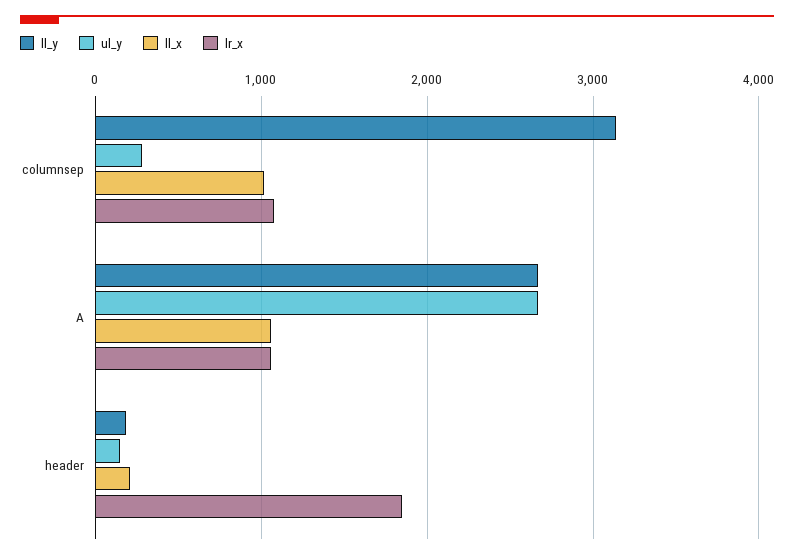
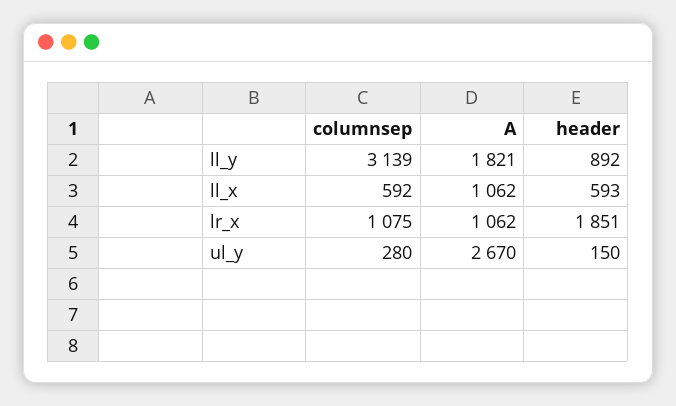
ll_x, columnsep: 1000 -> 592
ll_y, A: 2700 -> 1821
ll_y, header: 200 -> 892
ll_x, header: 200 -> 593

